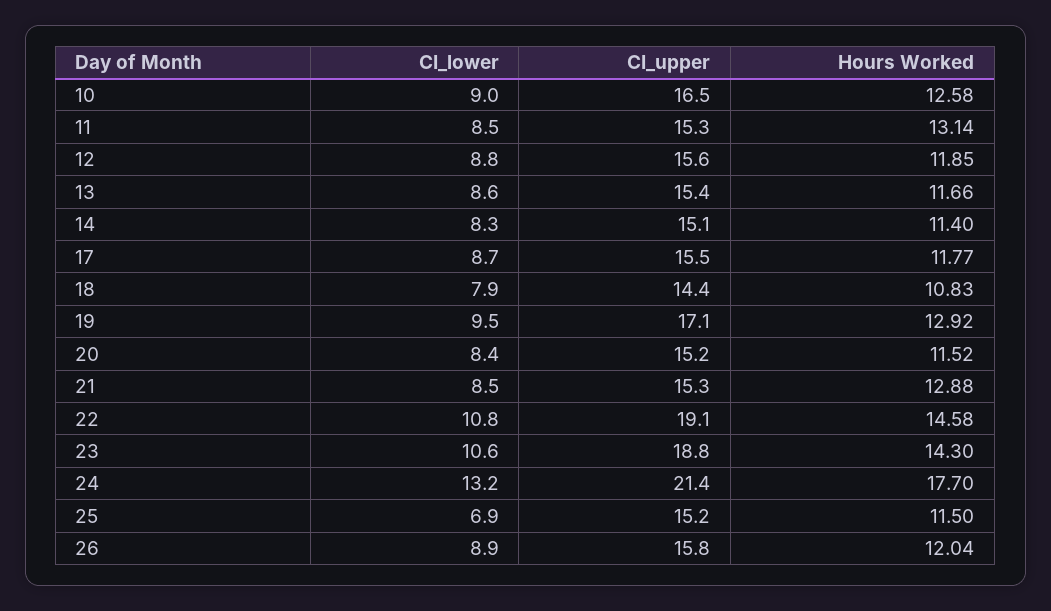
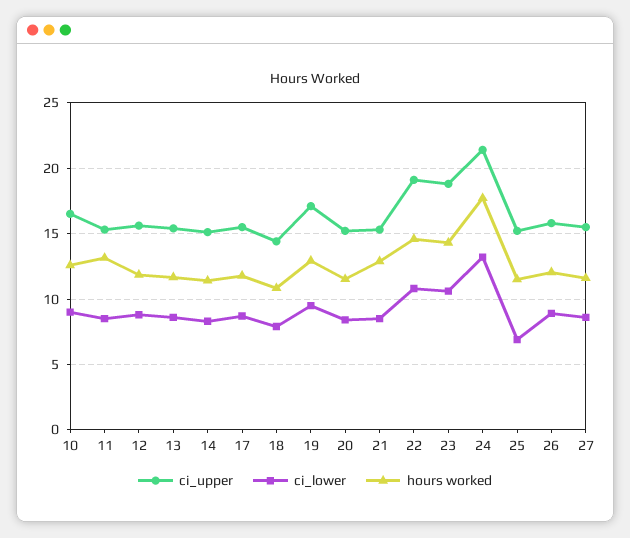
CI_upper, 27: none -> 15.5
CI_lower, 27: none -> 8.5
Hours Worked, 27: none -> 11.5

